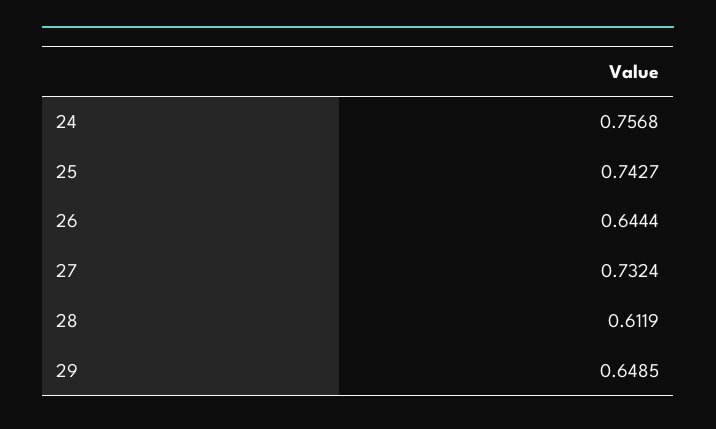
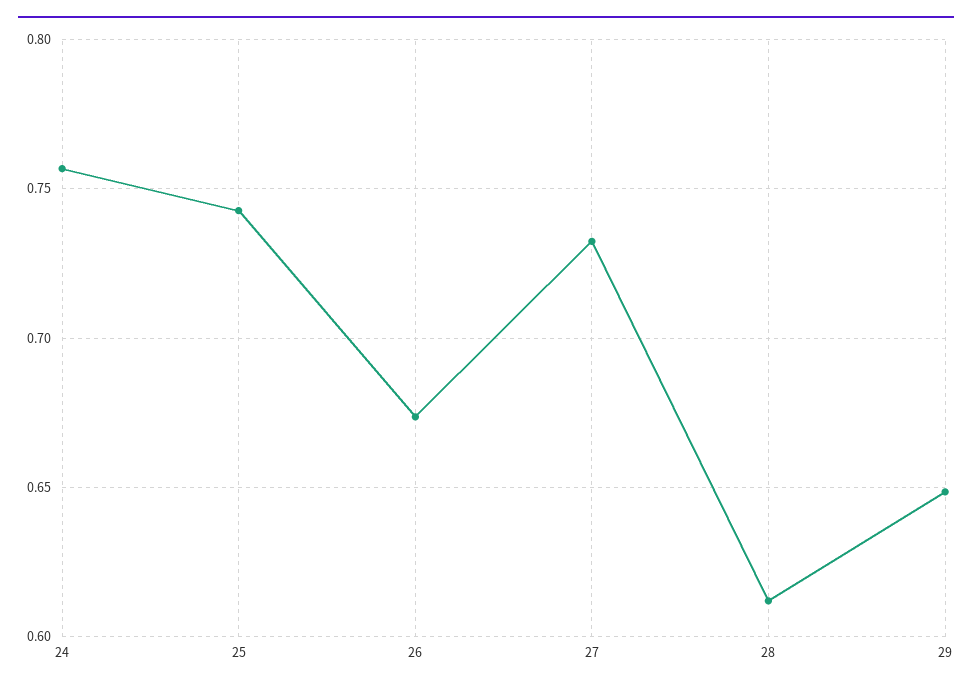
26: 0.6444 -> 0.675

